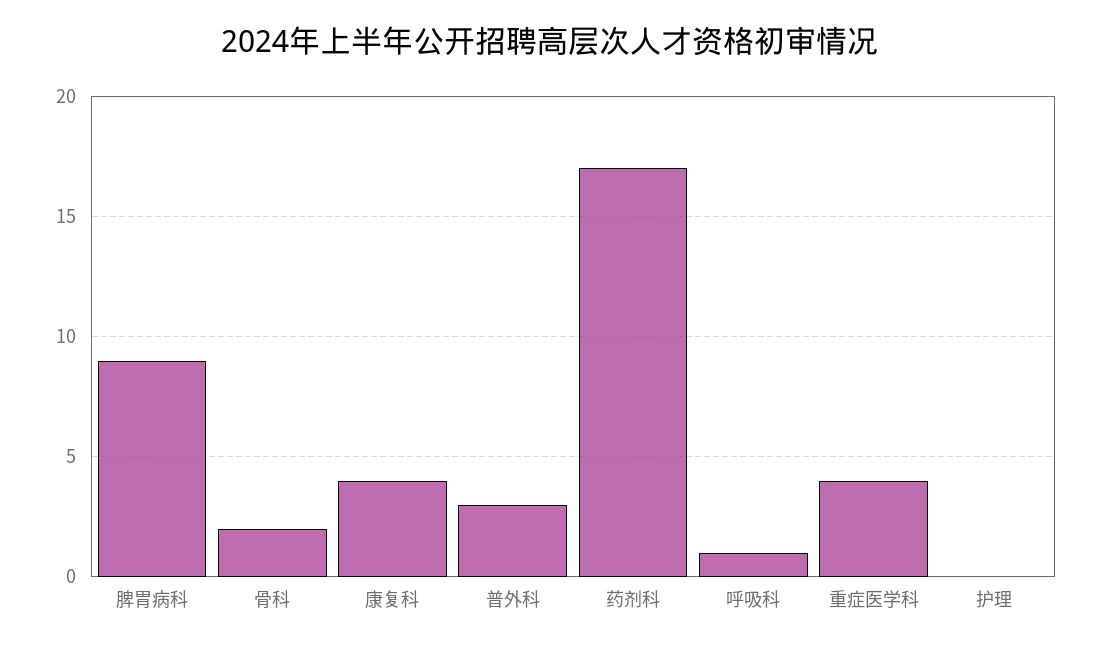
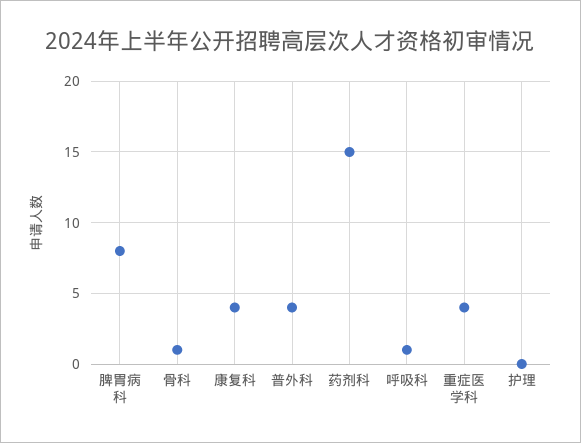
脾胃病科: 9 -> 8
骨科: 2 -> 1
普外科: 3 -> 4
药剂科: 17 -> 15

